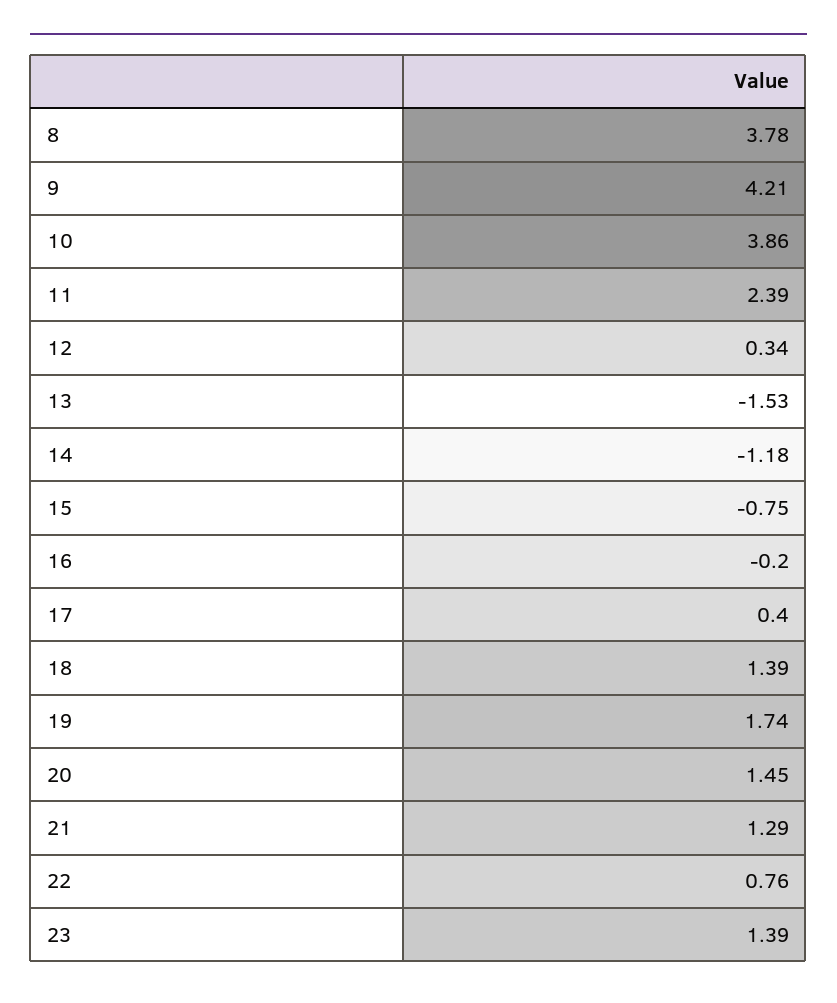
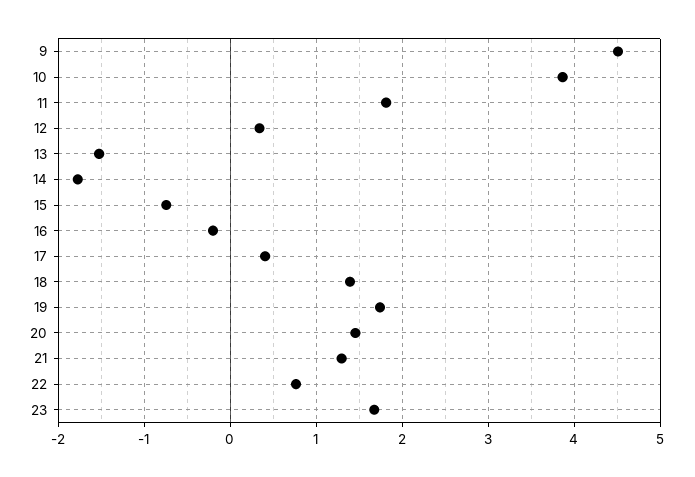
8: 3.78 -> none
9: 4.21 -> 4.5
11: 2.39 -> 1.8
14: -1.18 -> -1.8
23: 1.39 -> 1.7

